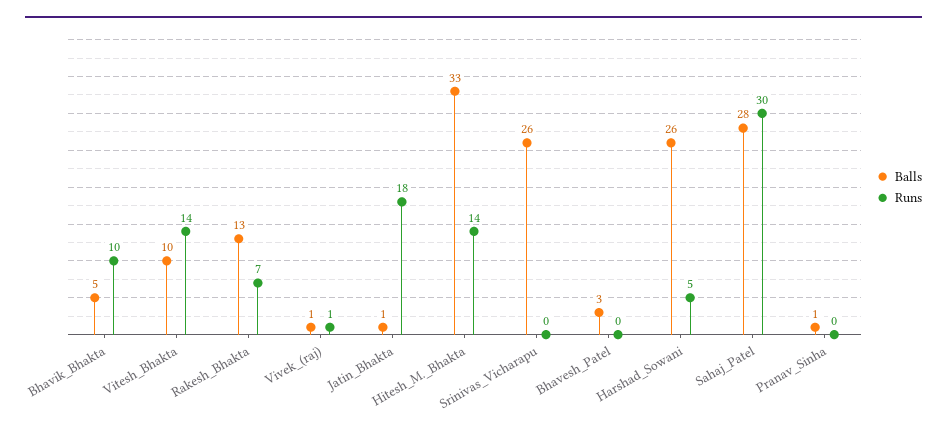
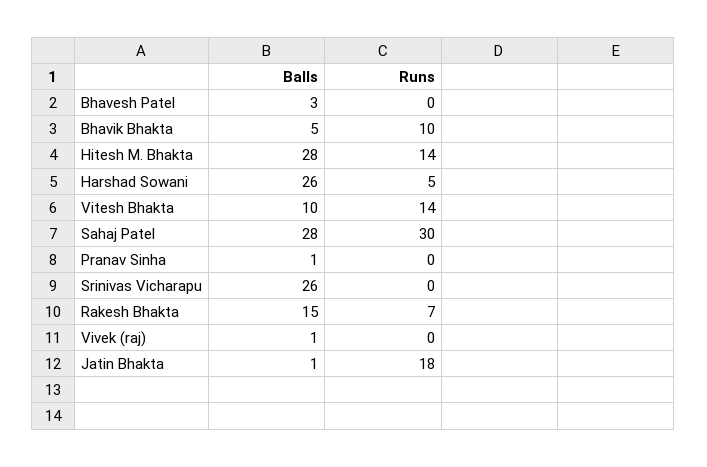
Balls, Rakesh_Bhakta: 13 -> 15
Runs, Vivek_(raj): 1 -> 0
Balls, Hitesh_M._Bhakta: 33 -> 28

